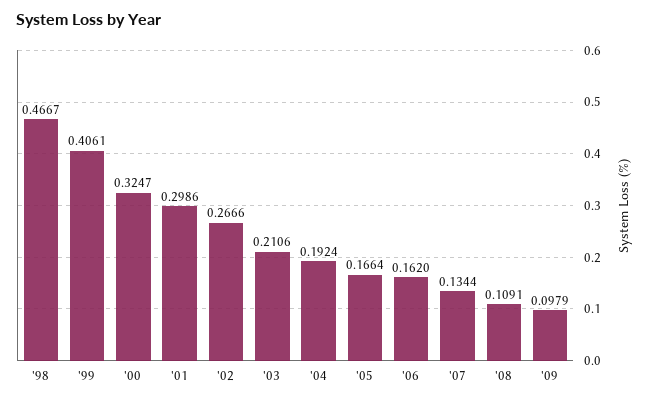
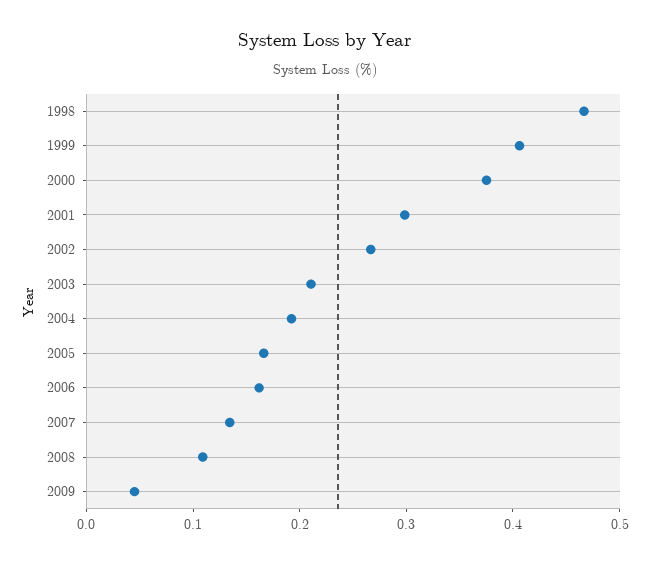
'00: 0.3247 -> 0.38
'09: 0.0979 -> 0.04

